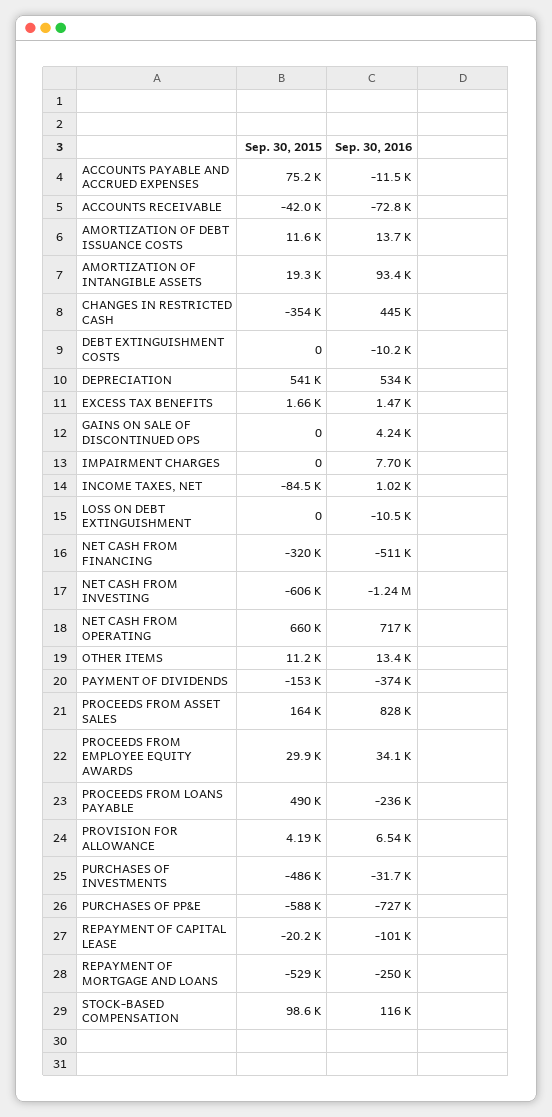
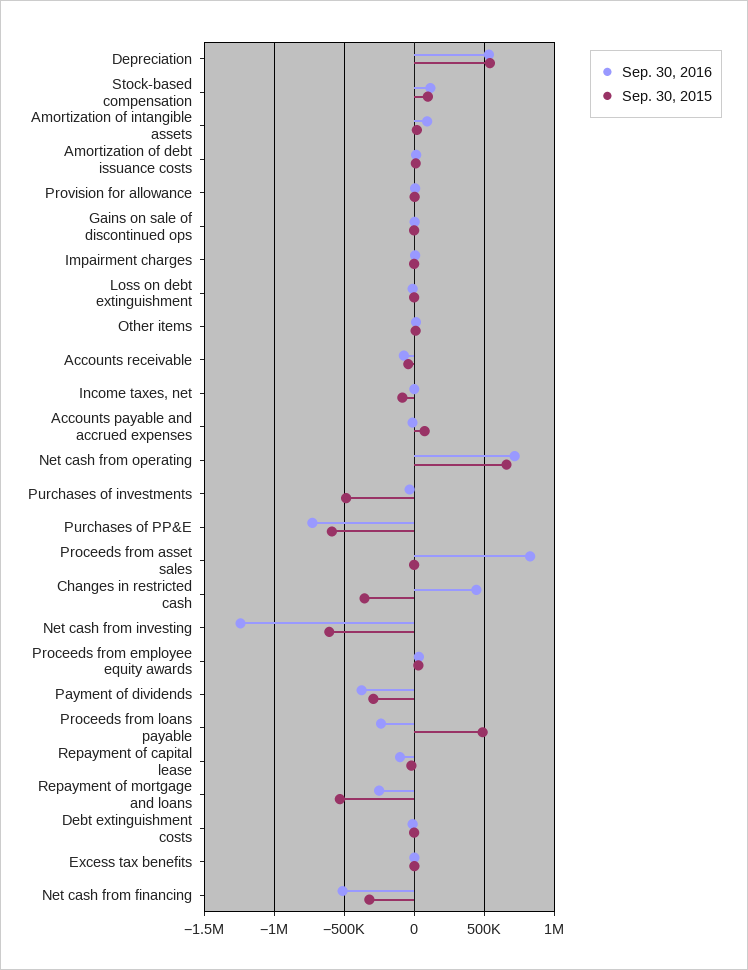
Sep. 30, 2015, PAYMENT OF DIVIDENDS: -153000 -> -300000
Sep. 30, 2015, PROCEEDS FROM ASSET SALES: 164000 -> 0

